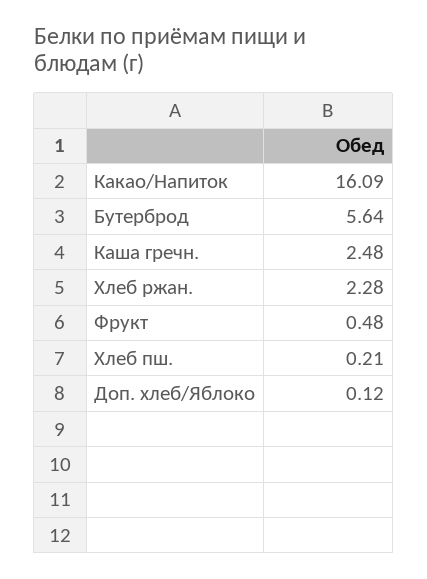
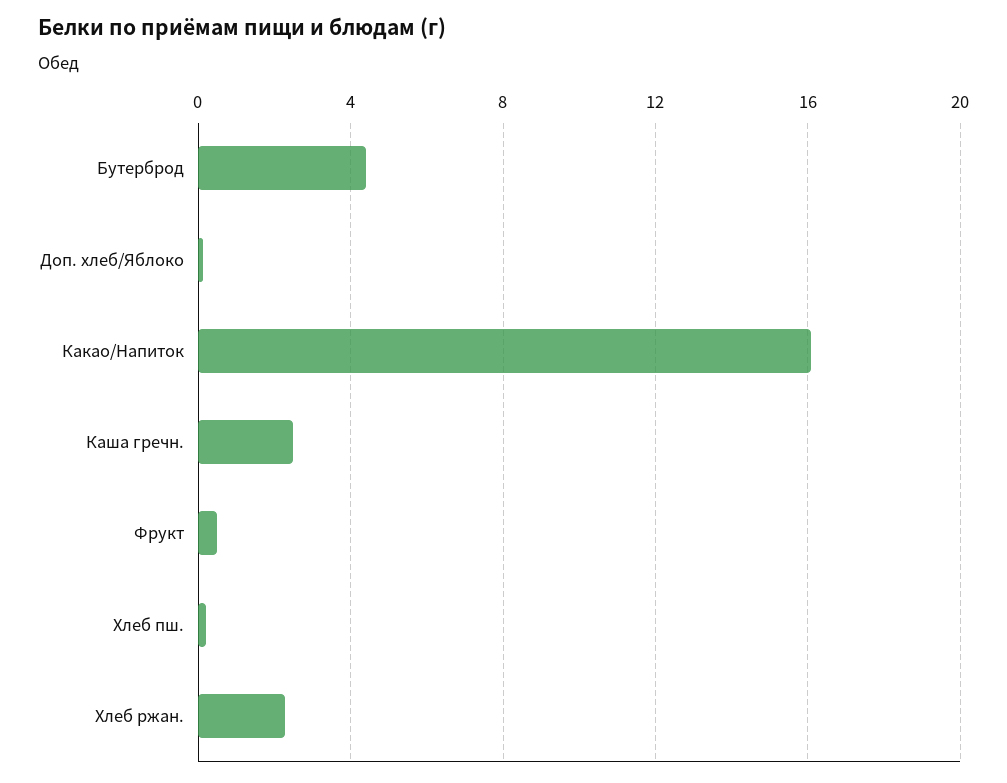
Бутерброд: 5.64 -> 4.5

